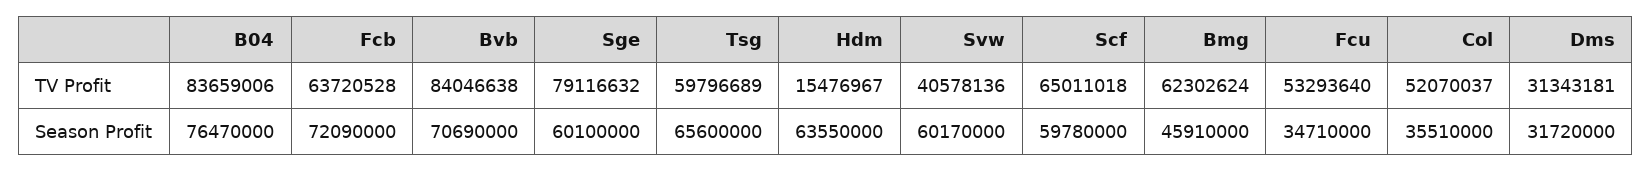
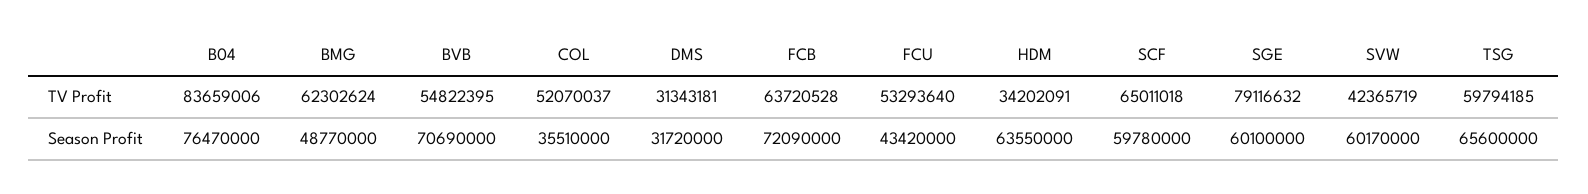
Bvb, TV Profit: 84046638 -> 54822395
Tsg, TV Profit: 59796689 -> 59794185
Hdm, TV Profit: 15476967 -> 34202091
Svw, TV Profit: 40578136 -> 42365719
Bmg, Season Profit: 45910000 -> 48770000
Fcu, Season Profit: 34710000 -> 43420000

